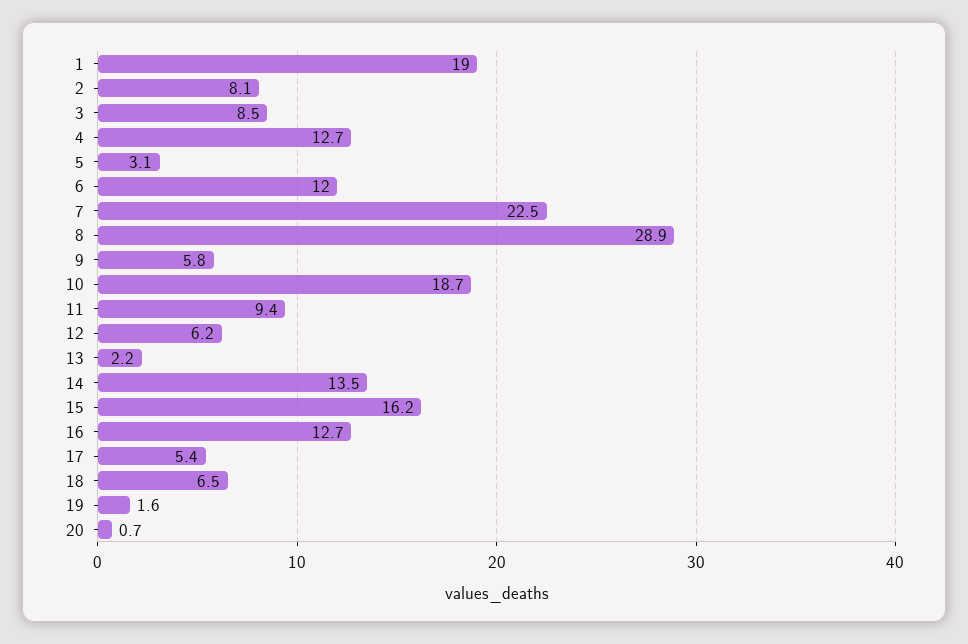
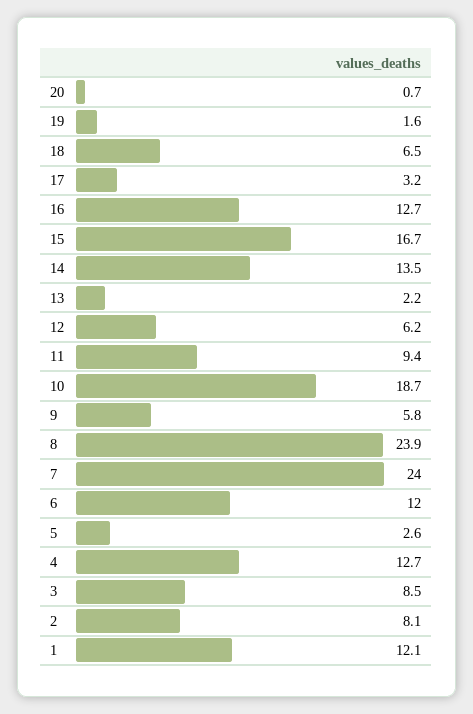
1: 19 -> 12.1
5: 3.1 -> 2.6
7: 22.5 -> 24
8: 28.9 -> 23.9
15: 16.2 -> 16.7
17: 5.4 -> 3.2

